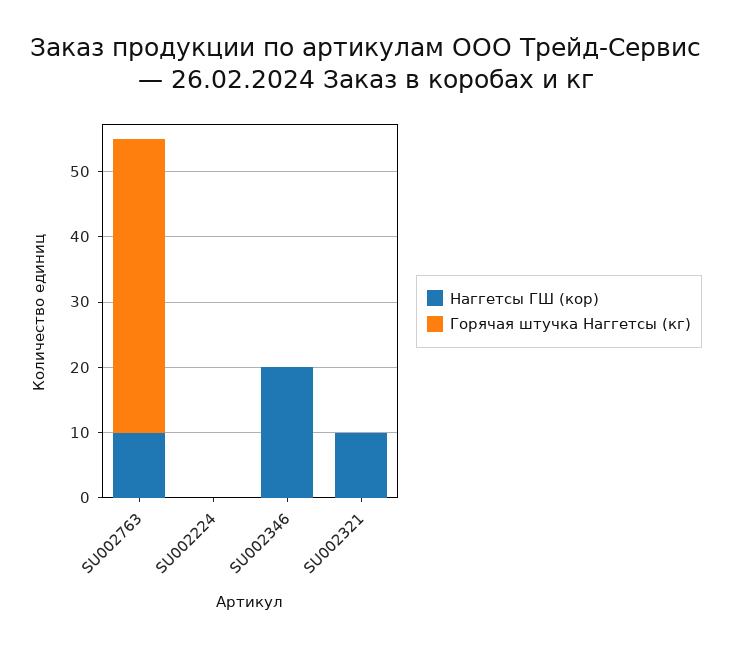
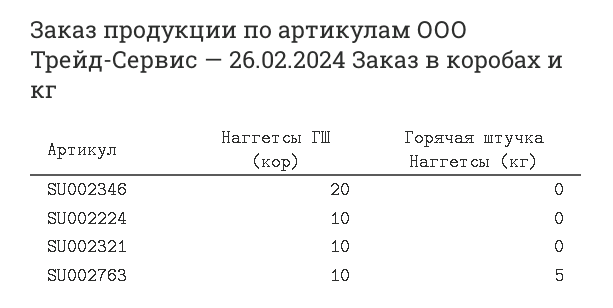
Горячая штучка Наггетсы (кг), SU002763: 45 -> 5
Наггетсы ГШ (кор), SU002224: 0 -> 10

